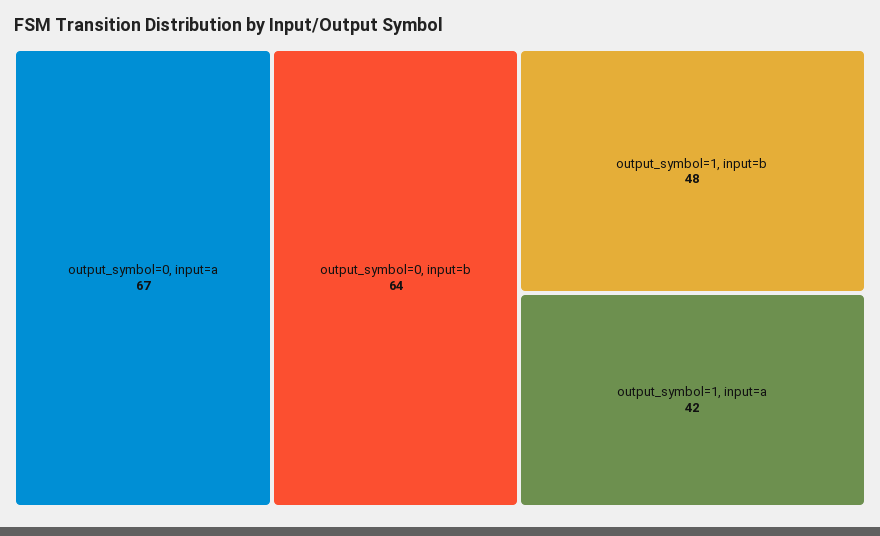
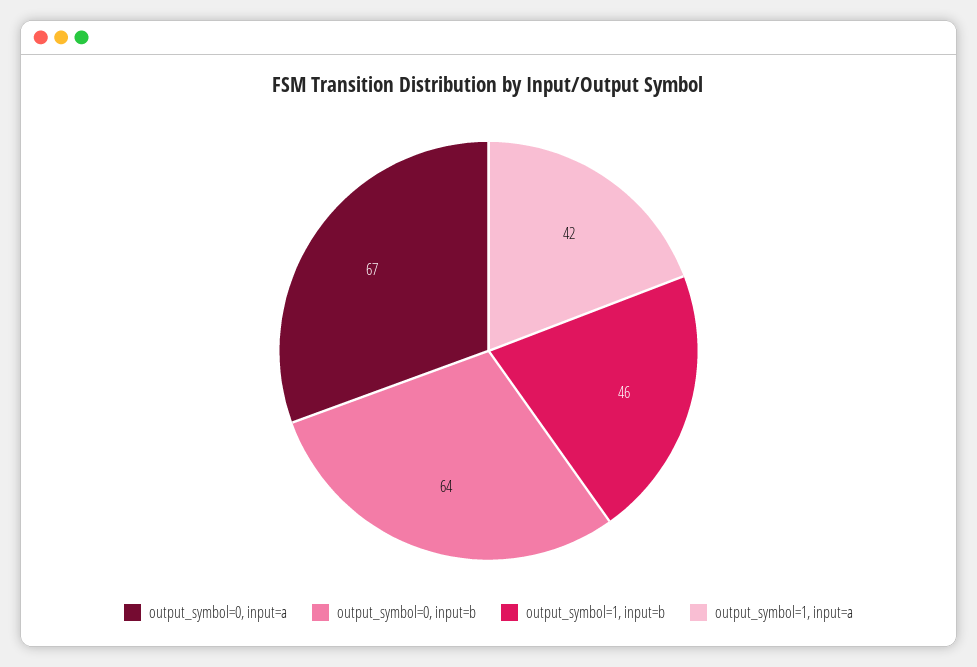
output_symbol=1, input=b: 48 -> 46

